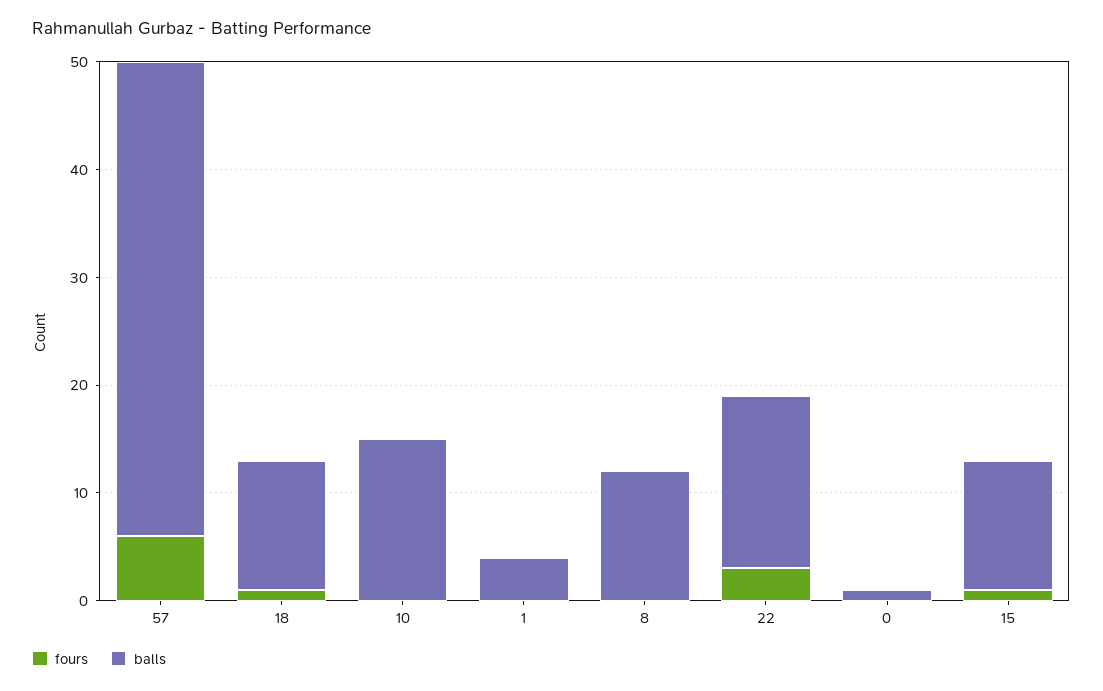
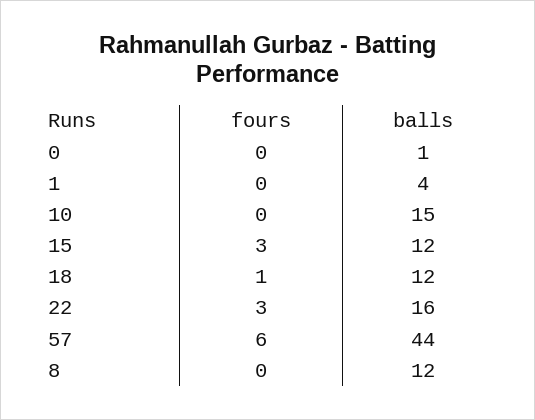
fours, 15: 1 -> 3

